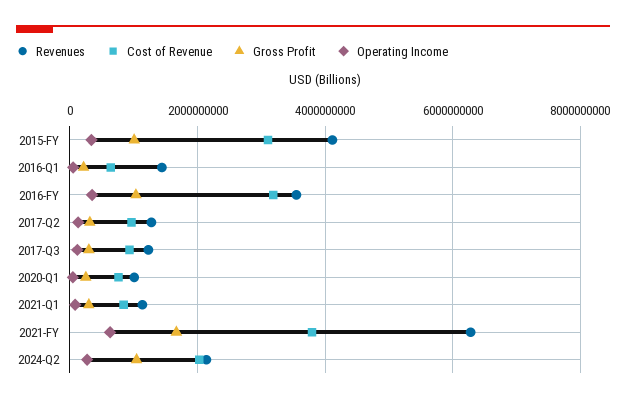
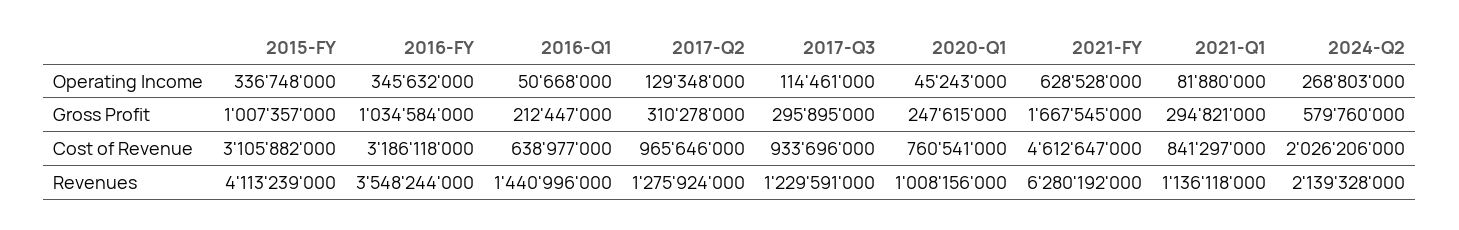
Cost of Revenue, 2021-FY: 3800000000 -> 4612647000
Gross Profit, 2024-Q2: 1000000000 -> 579760000

